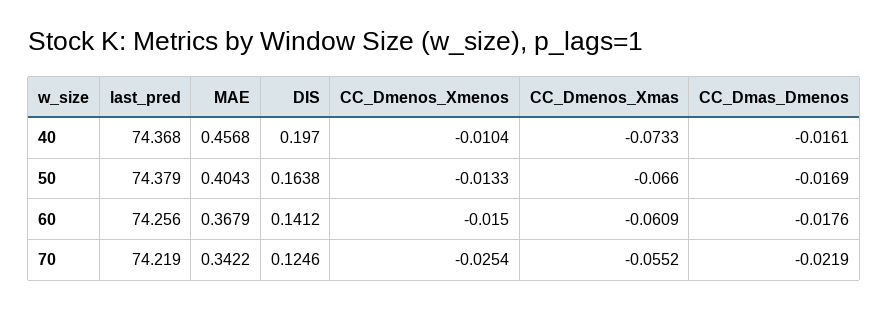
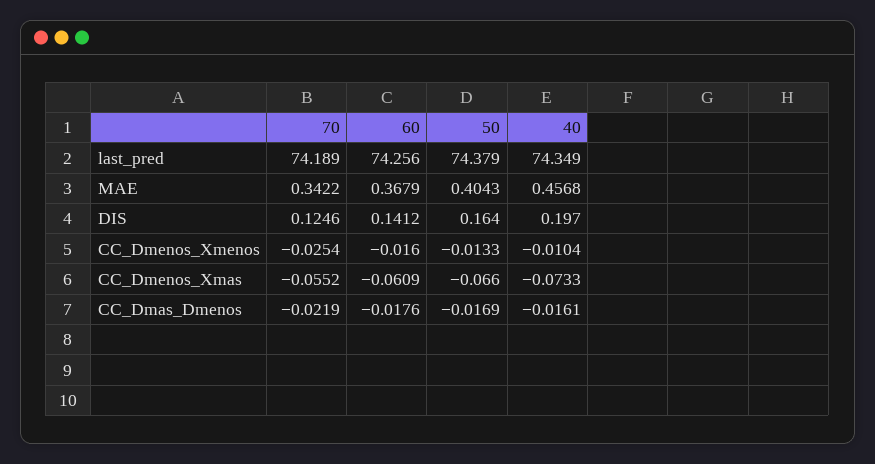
last_pred, 40: 74.368 -> 74.349
DIS, 50: 0.1638 -> 0.164
CC_Dmenos_Xmenos, 60: -0.015 -> -0.016
last_pred, 70: 74.219 -> 74.189

